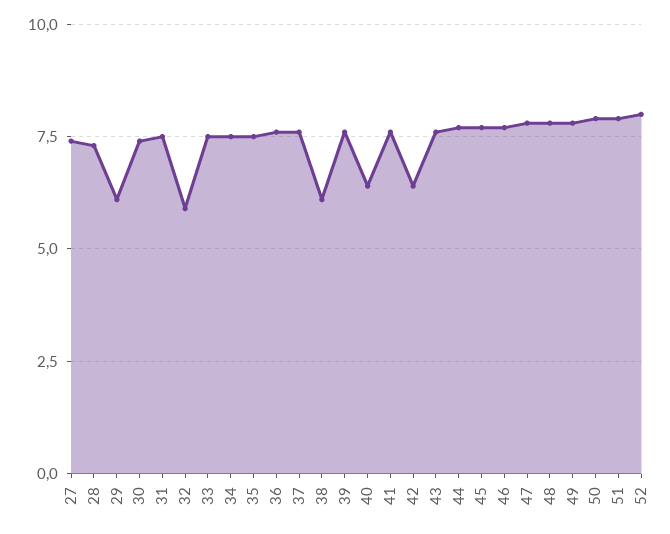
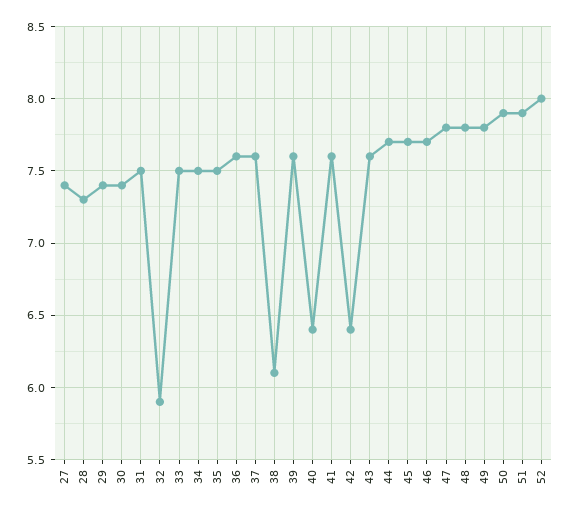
29: 6 -> 7.4

